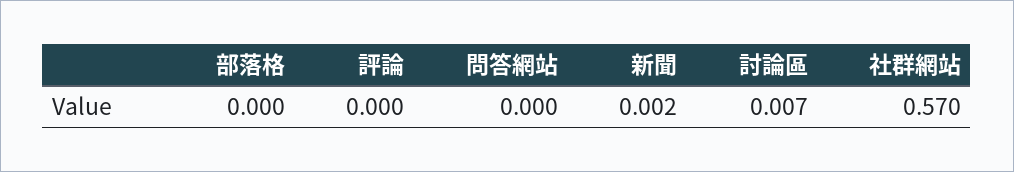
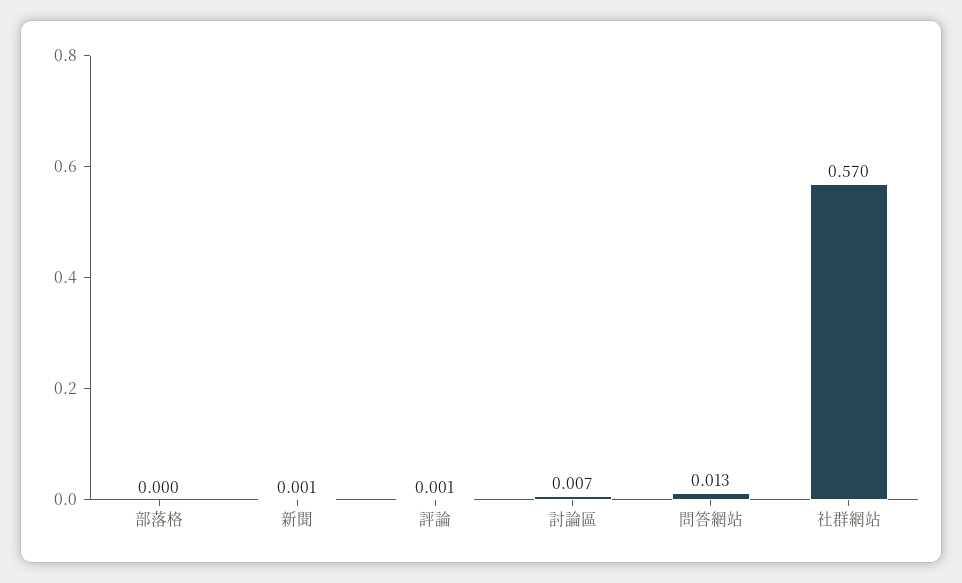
評論: 0 -> 0.001
問答網站: 0 -> 0.013
新聞: 0.002 -> 0.001

